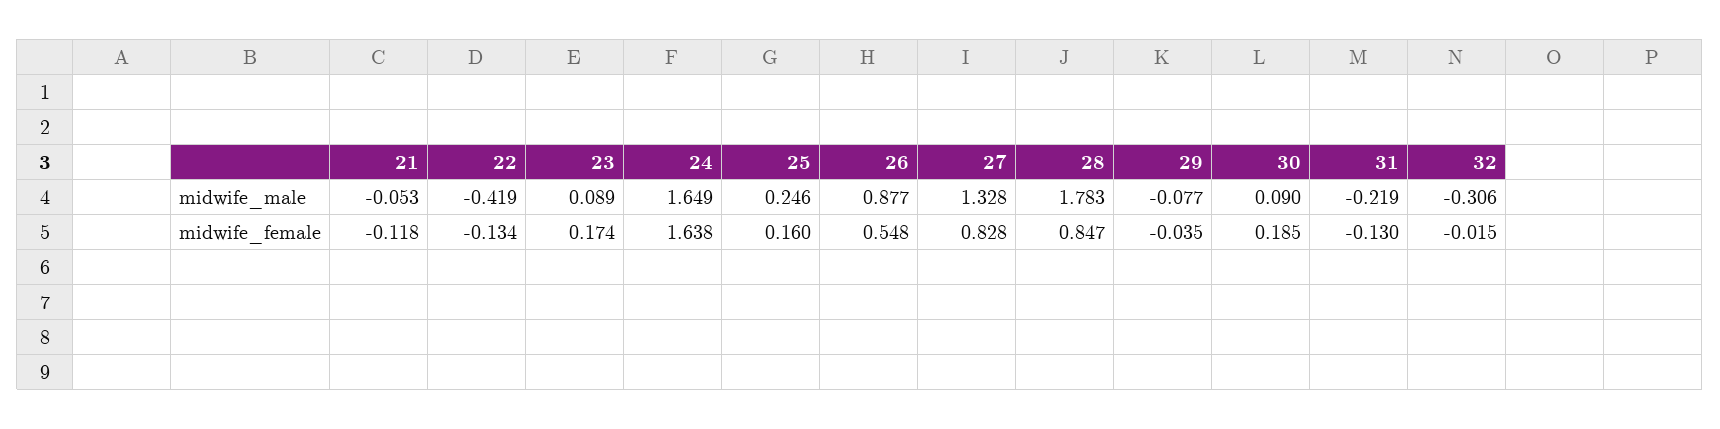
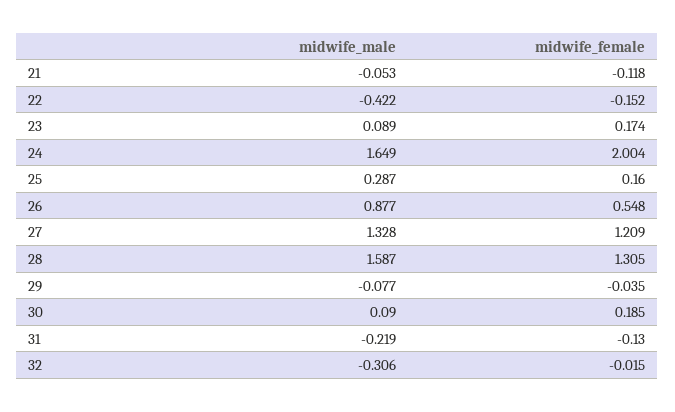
22, midwife_male: -0.419 -> -0.422
25, midwife_male: 0.246 -> 0.287
28, midwife_male: 1.783 -> 1.587
22, midwife_female: -0.134 -> -0.152
24, midwife_female: 1.638 -> 2.004
27, midwife_female: 0.828 -> 1.209
28, midwife_female: 0.847 -> 1.305

